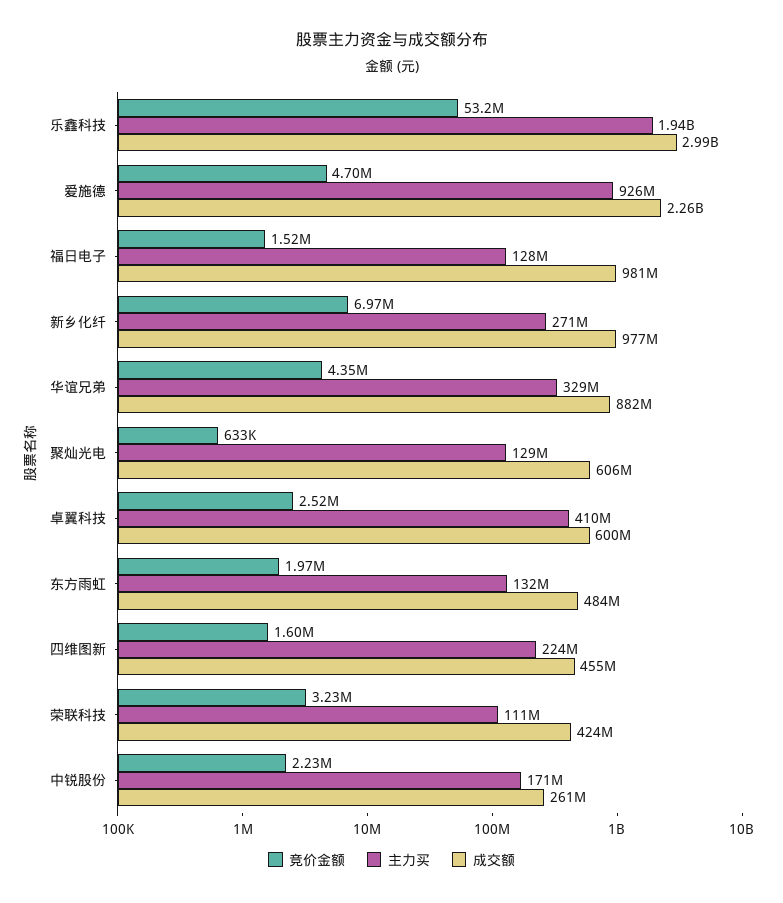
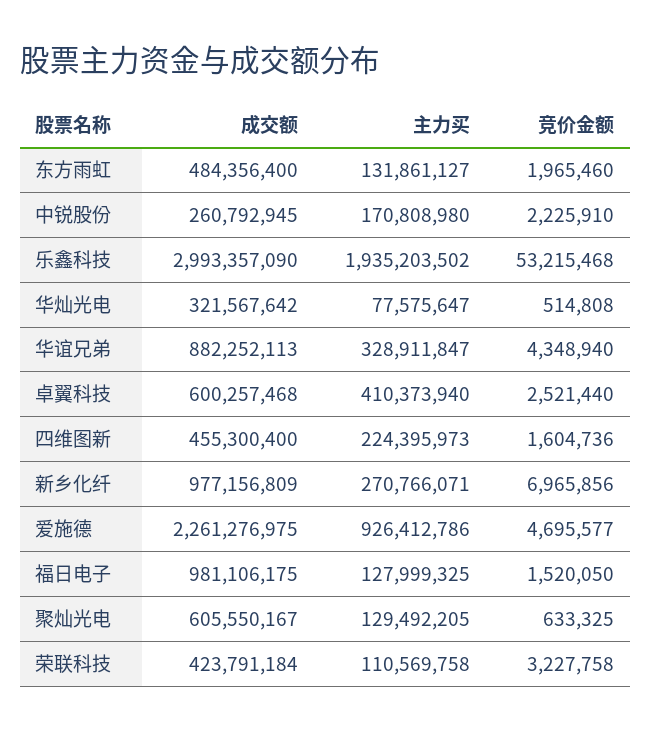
成交额, 华灿光电: none -> 321567642
主力买, 华灿光电: none -> 77575647
竞价金额, 华灿光电: none -> 514808

